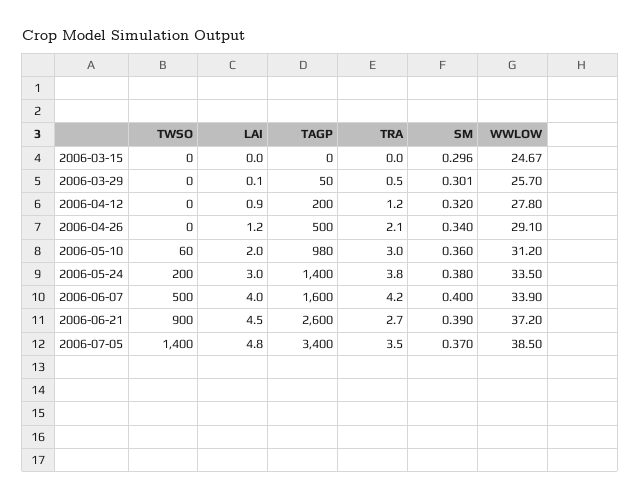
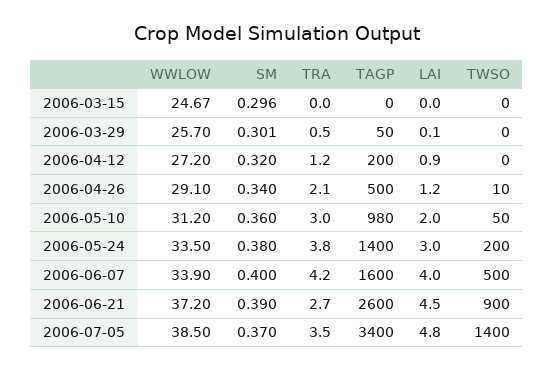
WWLOW, 2006-04-12: 27.8 -> 27.2
TWSO, 2006-04-26: 0 -> 10
TWSO, 2006-05-10: 60 -> 50

